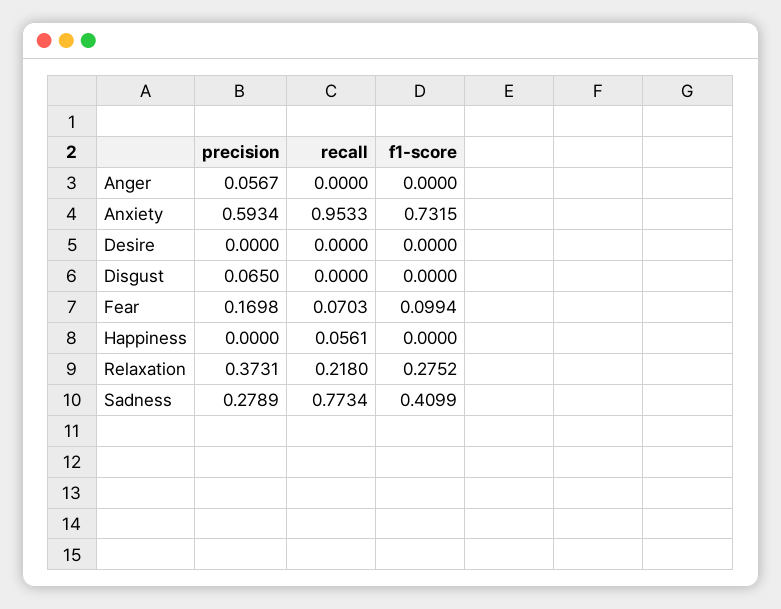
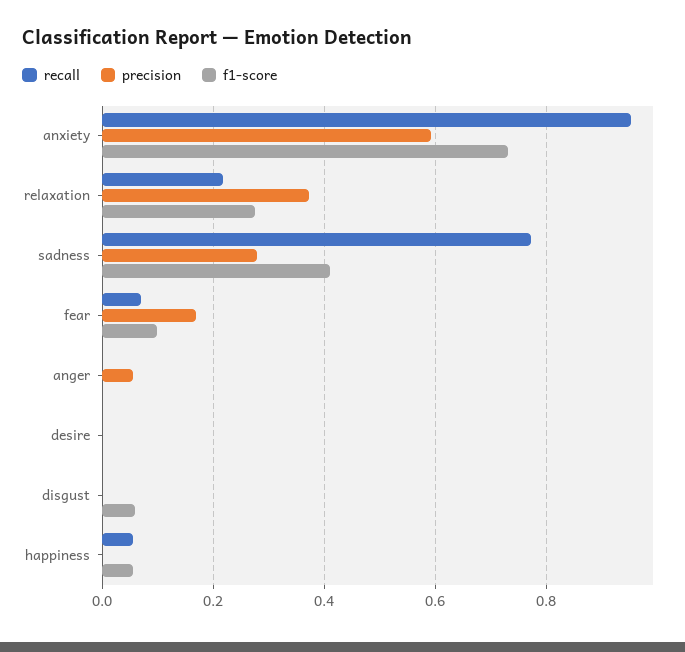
precision, Disgust: 0.065 -> 0
f1-score, Disgust: 0 -> 0.06
f1-score, Happiness: 0 -> 0.06

